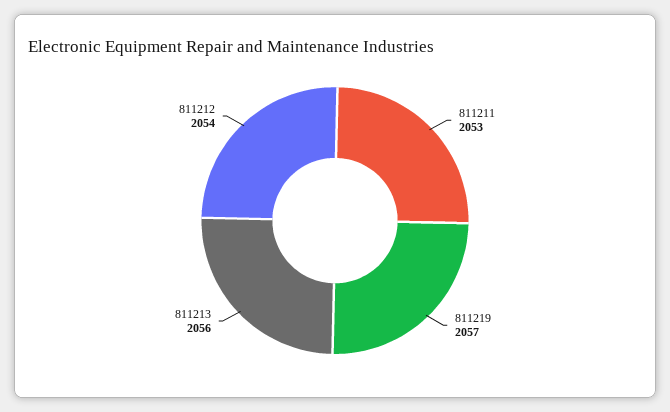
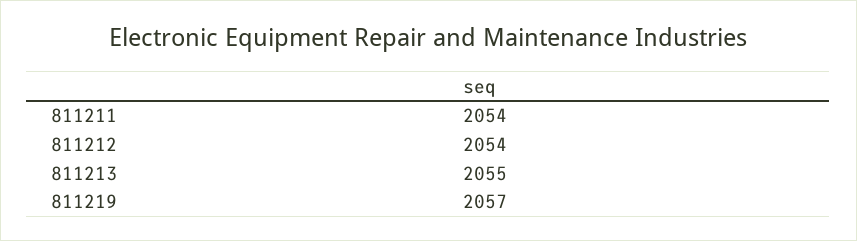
811211: 2053 -> 2054
811213: 2056 -> 2055

